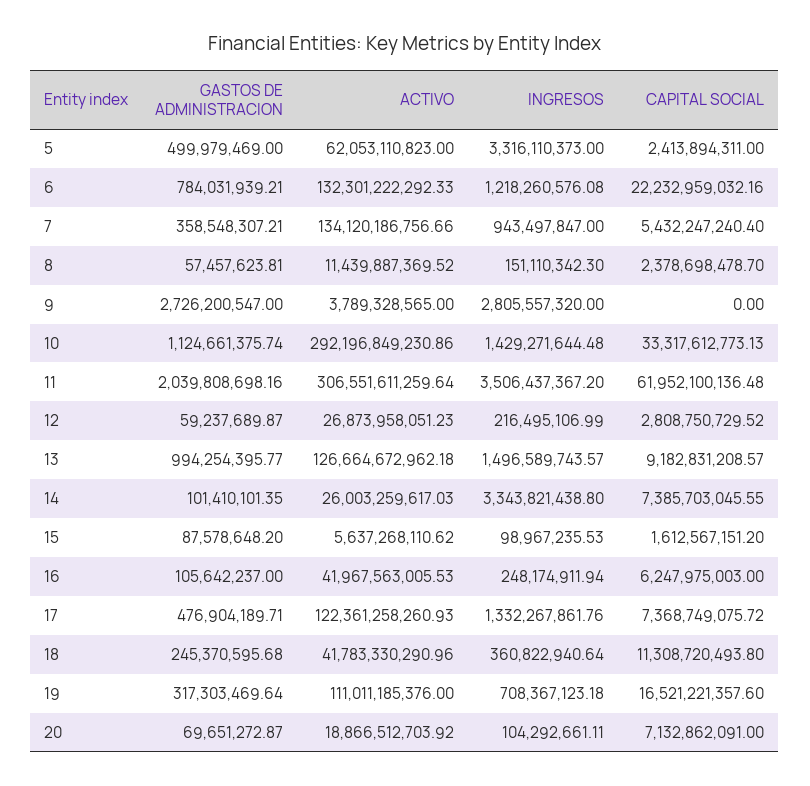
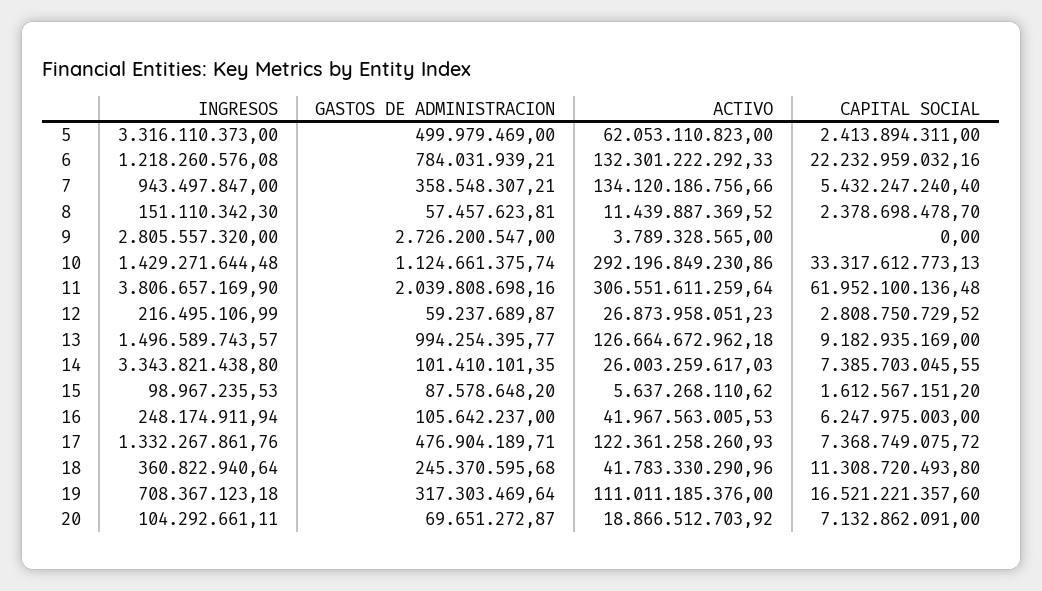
INGRESOS, 11: 3506437367.2 -> 3806657169.9
CAPITAL SOCIAL, 13: 9182831208.57 -> 9182935169

